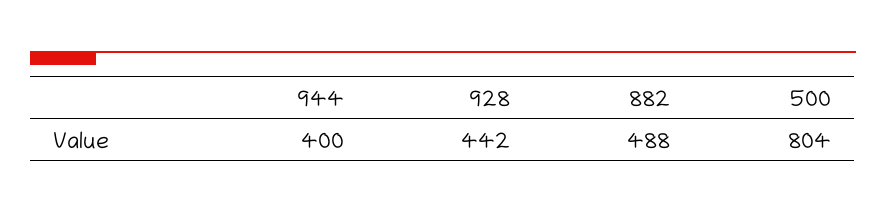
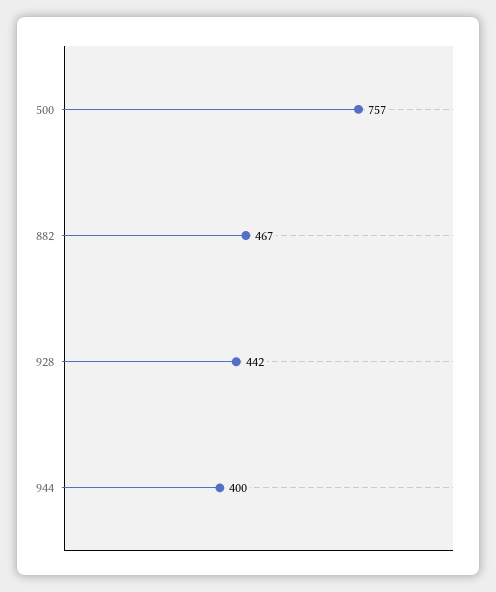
882: 488 -> 467
500: 804 -> 757

